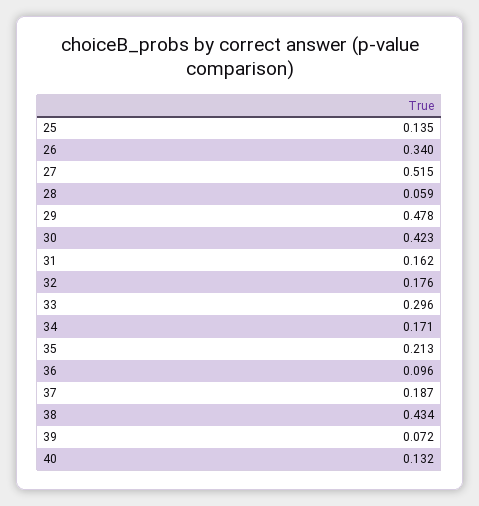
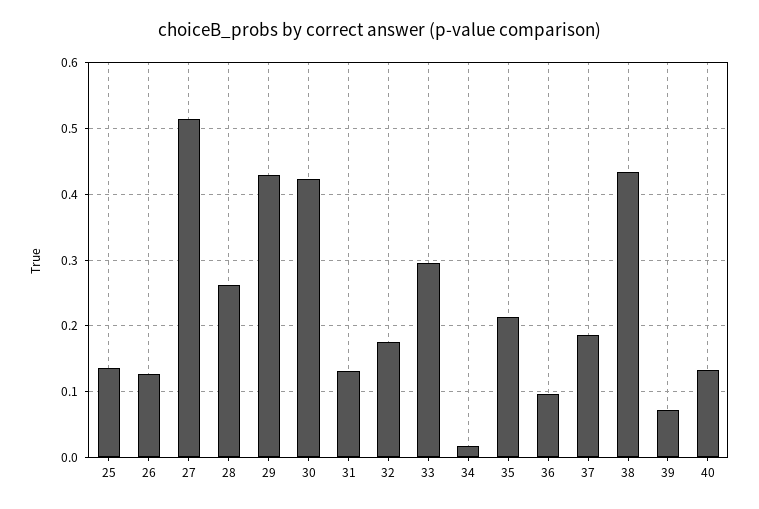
26: 0.34 -> 0.13
28: 0.059 -> 0.26
29: 0.478 -> 0.43
31: 0.162 -> 0.13
34: 0.171 -> 0.02

